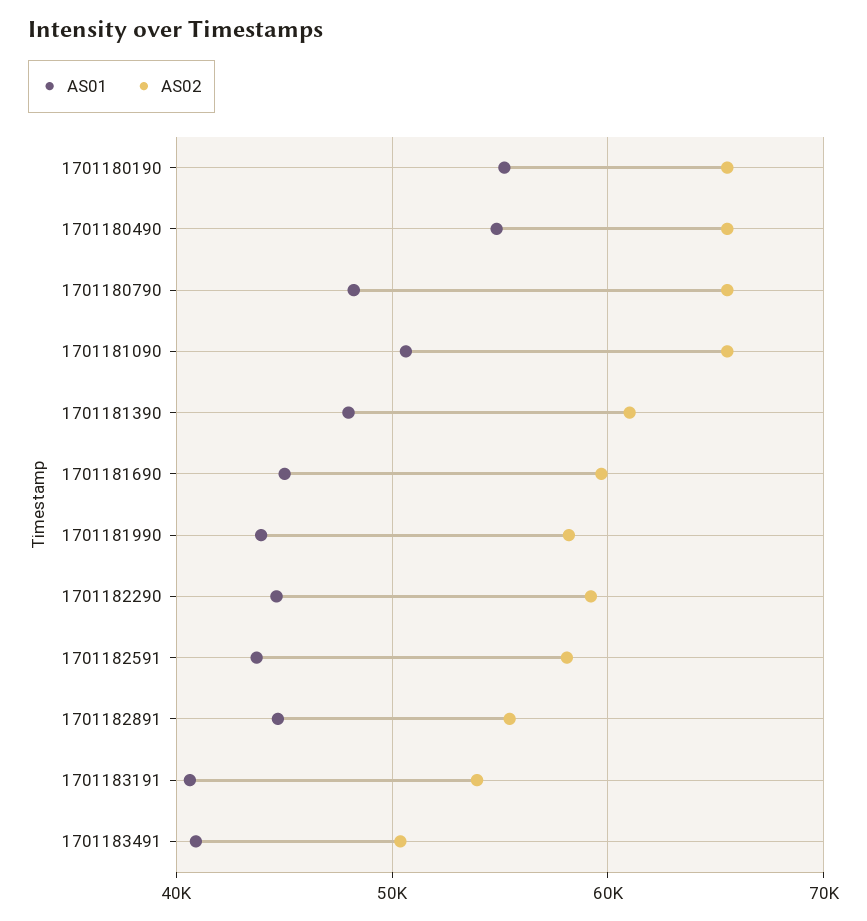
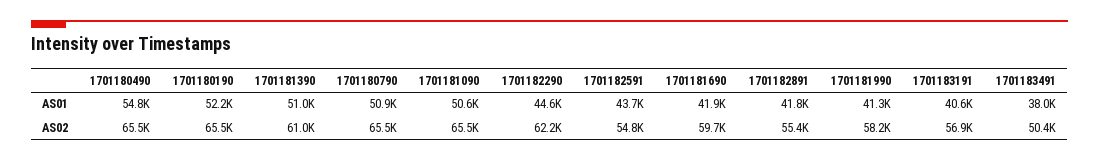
AS01, 1701180190: 55000 -> 52200
AS01, 1701180790: 48000 -> 50900
AS01, 1701181390: 48000 -> 51000
AS01, 1701181690: 45000 -> 41900
AS01, 1701181990: 44000 -> 41300
AS02, 1701182290: 59000 -> 62200
AS02, 1701182591: 58000 -> 54800
AS01, 1701182891: 45000 -> 41800
AS02, 1701183191: 54000 -> 56900
AS01, 1701183491: 41000 -> 38000

